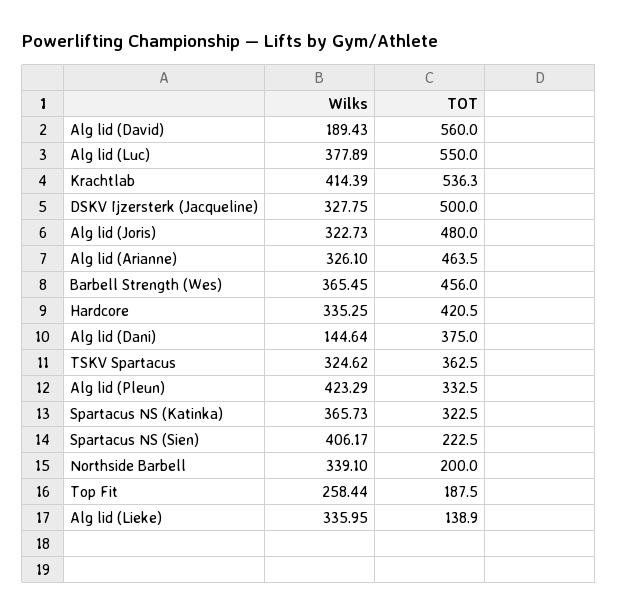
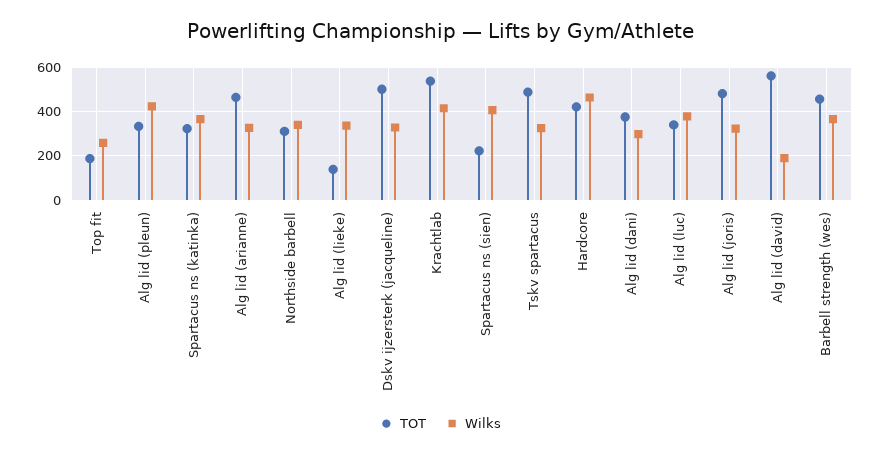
TOT, Alg lid (Luc): 550 -> 350
Wilks, Hardcore: 335.25 -> 450
Wilks, Alg lid (Dani): 144.64 -> 300
TOT, TSKV Spartacus: 362.5 -> 500
TOT, Northside Barbell: 200 -> 300

